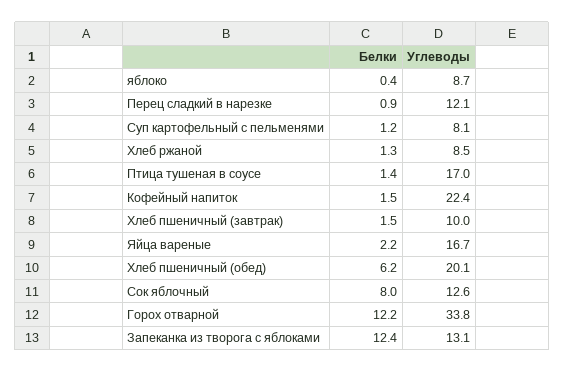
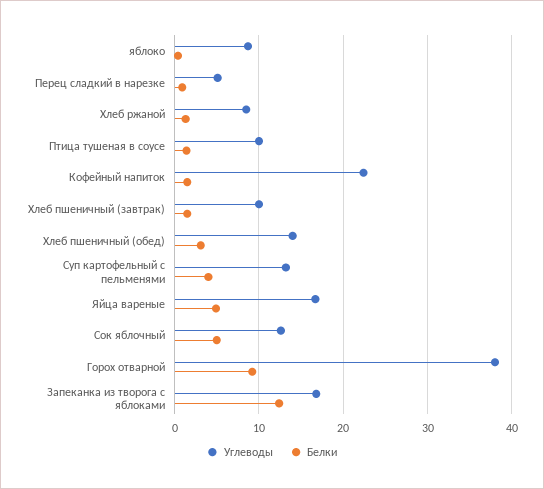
Углеводы, Перец сладкий в нарезке: 12.1 -> 5
Белки, Суп картофельный с пельменями: 1.2 -> 4
Углеводы, Суп картофельный с пельменями: 8.1 -> 13
Углеводы, Птица тушеная в соусе: 17 -> 10
Белки, Яйца вареные: 2.2 -> 5
Белки, Хлеб пшеничный (обед): 6.2 -> 3
Углеводы, Хлеб пшеничный (обед): 20.1 -> 14
Белки, Сок яблочный: 8 -> 5
Белки, Горох отварной: 12.2 -> 9
Углеводы, Горох отварной: 33.8 -> 38
Углеводы, Запеканка из творога с яблоками: 13.1 -> 17

